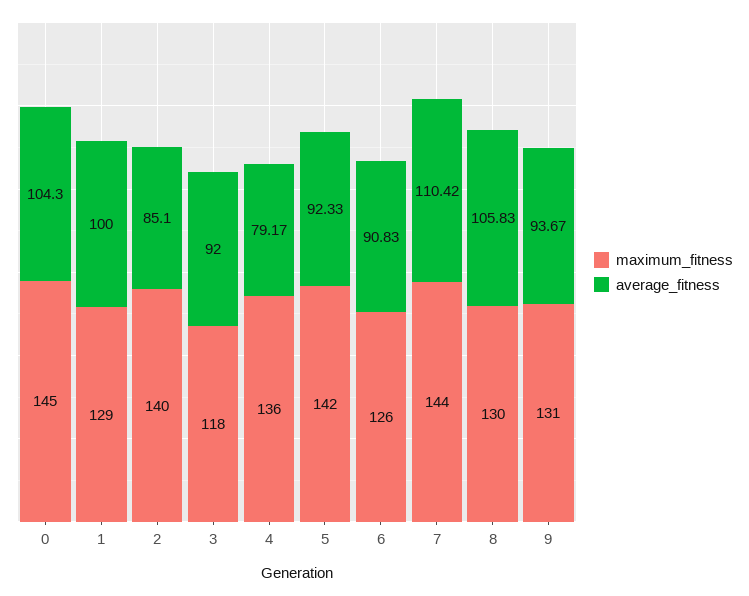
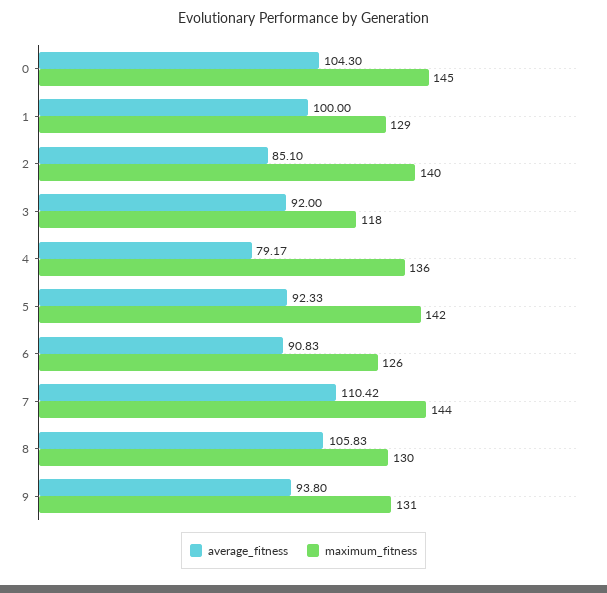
average_fitness, 9: 93.67 -> 93.8

